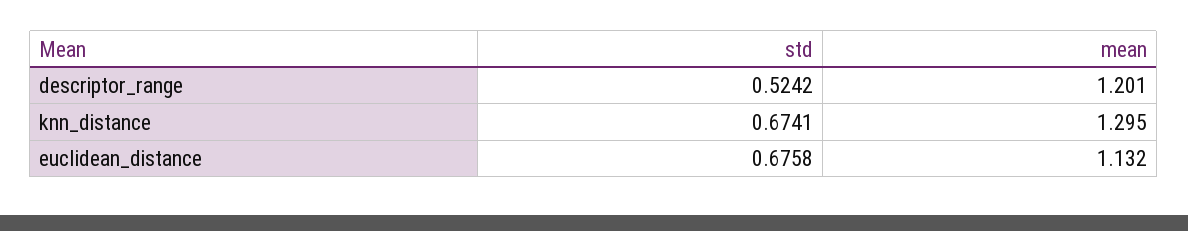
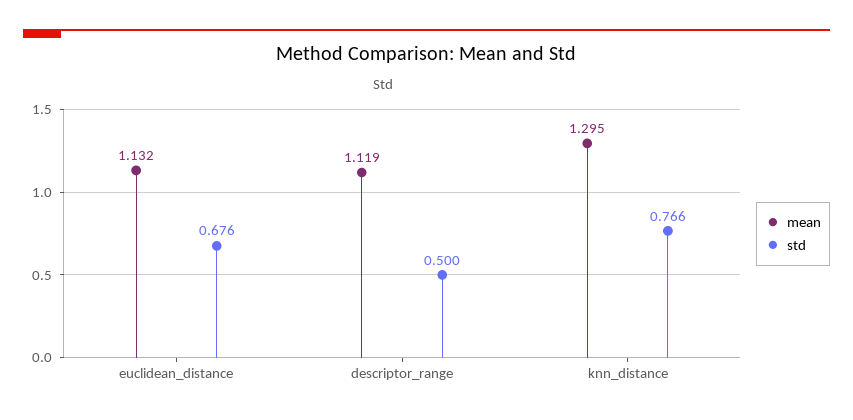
std, descriptor_range: 0.5242 -> 0.5
mean, descriptor_range: 1.201 -> 1.119
std, knn_distance: 0.6741 -> 0.766

